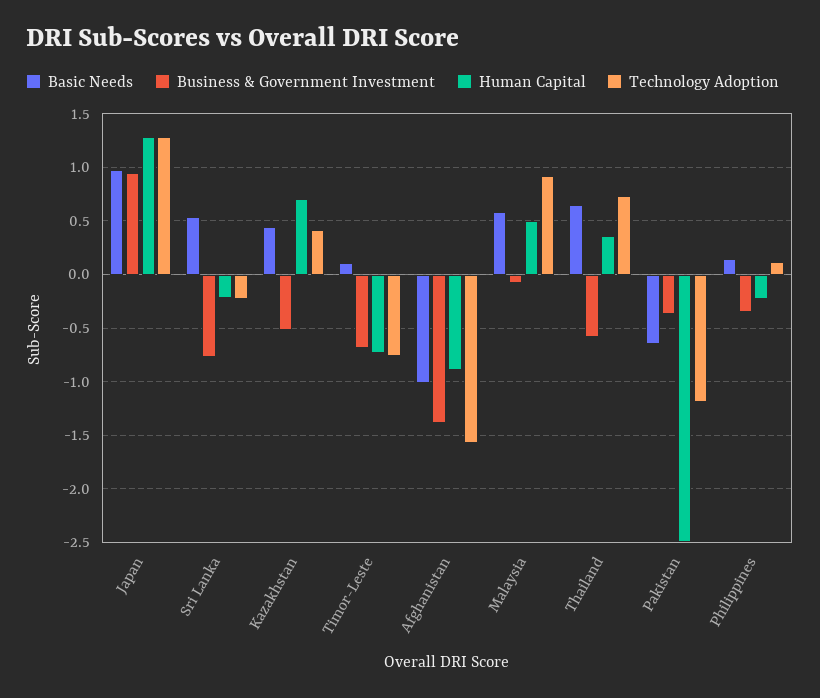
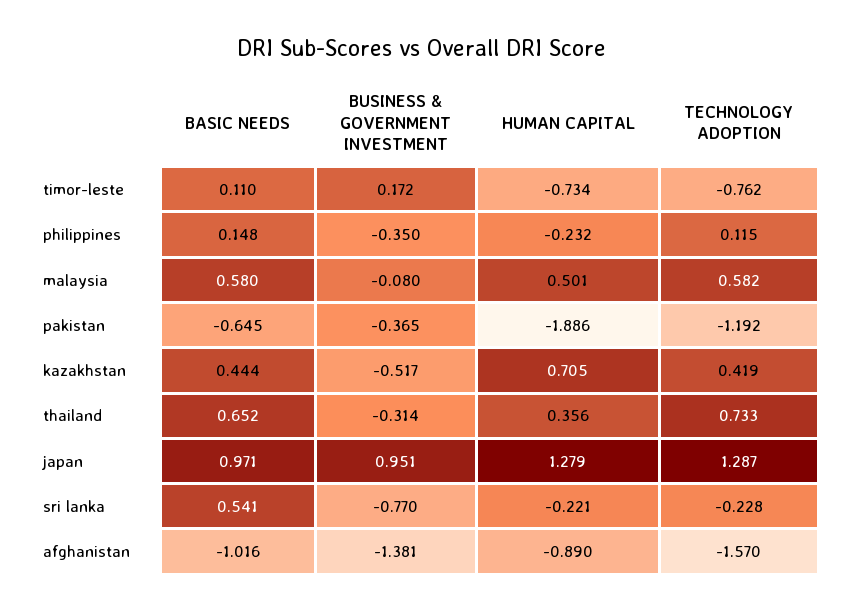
Business & Government Investment, Timor-Leste: -0.7 -> 0.172
Technology Adoption, Malaysia: 0.9 -> 0.582
Business & Government Investment, Thailand: -0.6 -> -0.314
Human Capital, Pakistan: -2.5 -> -1.886

